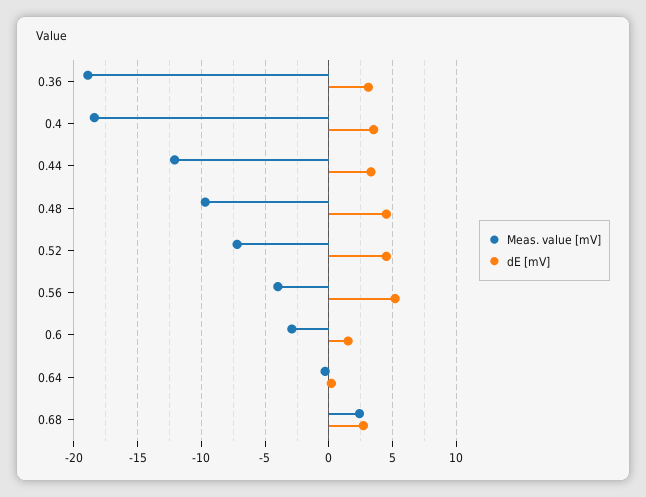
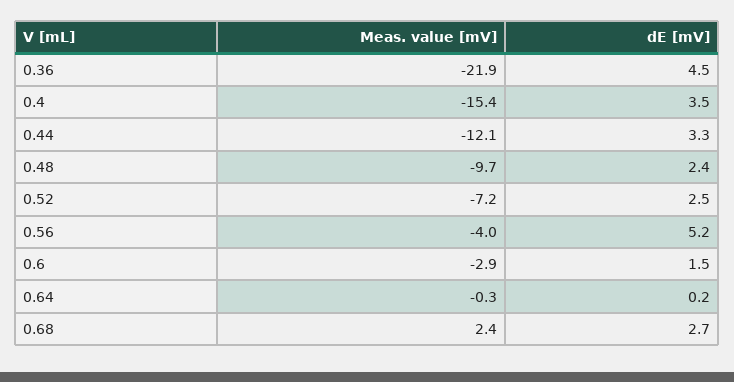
Meas. value [mV], 0.36: -19 -> -21.9
dE [mV], 0.36: 3 -> 4.5
Meas. value [mV], 0.4: -18.5 -> -15.4
dE [mV], 0.48: 4.5 -> 2.4
dE [mV], 0.52: 4.5 -> 2.5

